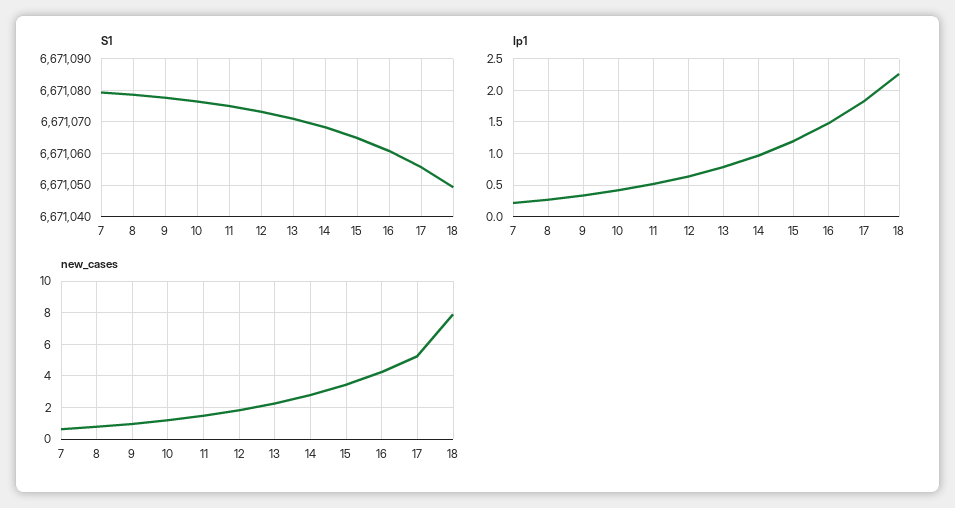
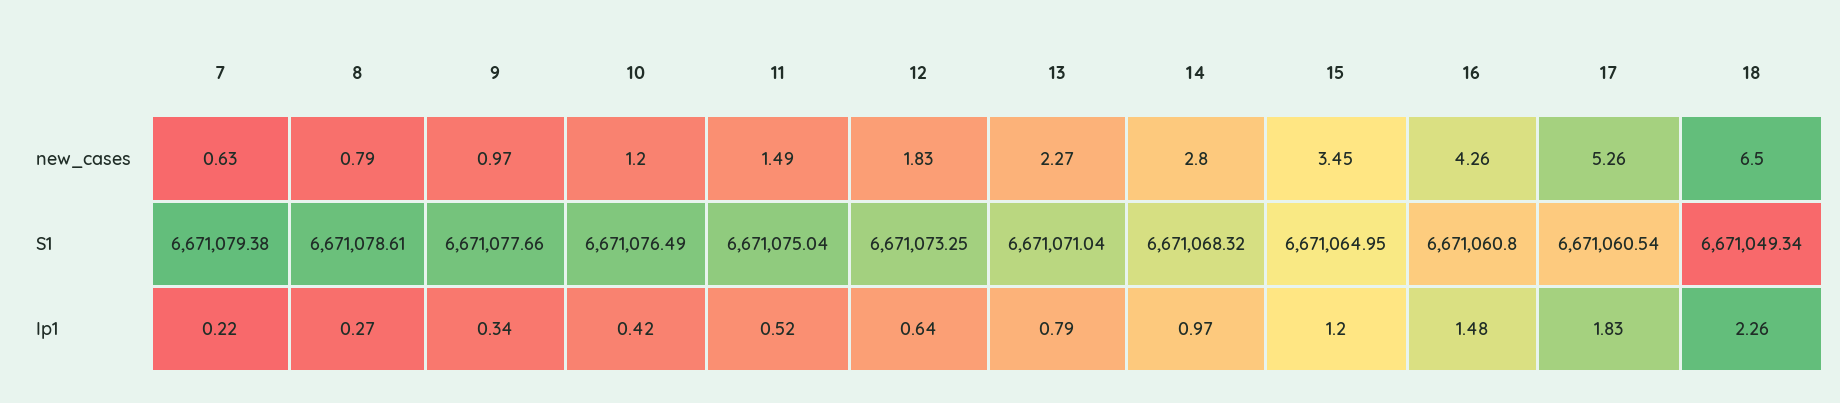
S1, 17: 6671056 -> 6671060.54
new_cases, 18: 8 -> 6.5

